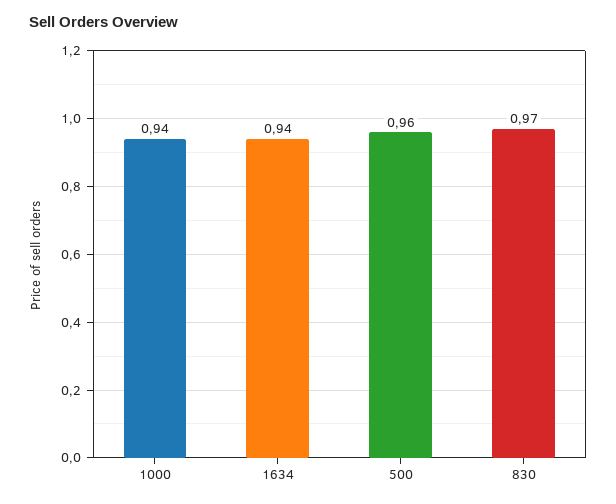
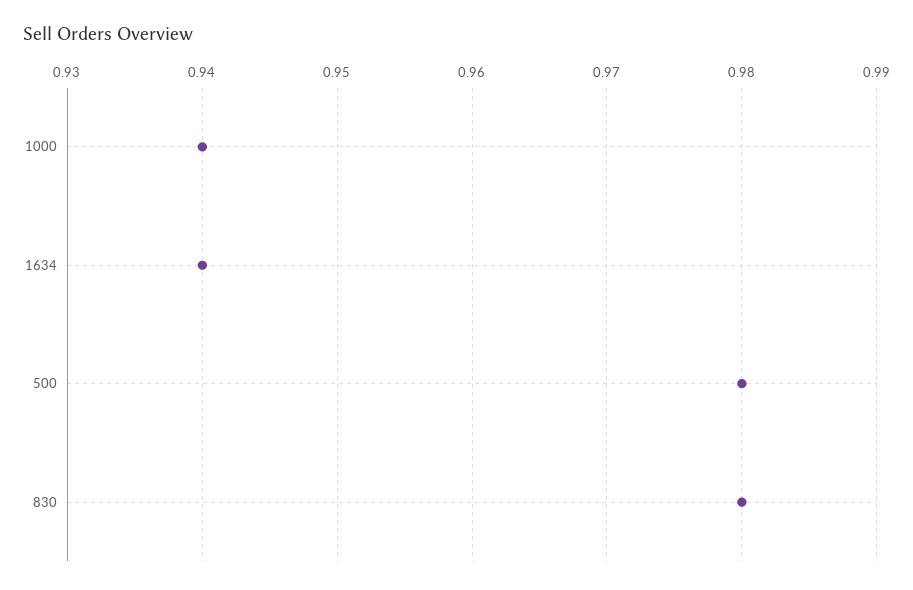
500: 0.96 -> 0.98
830: 0.97 -> 0.98

